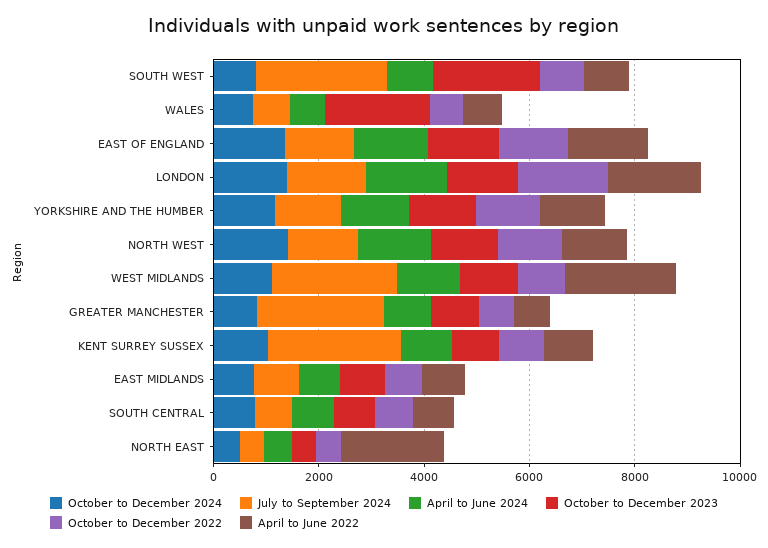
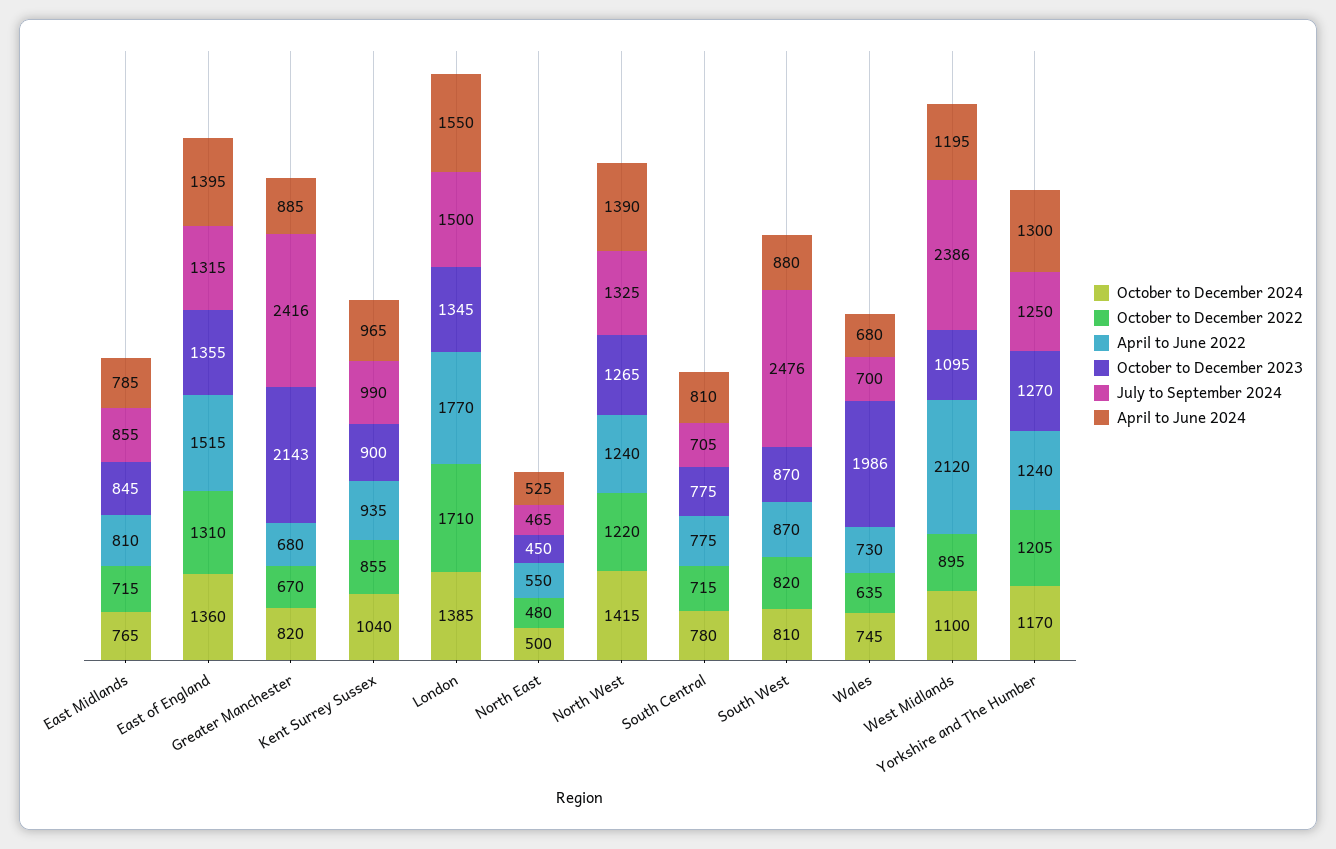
October to December 2023, SOUTH WEST: 2000 -> 870
October to December 2023, GREATER MANCHESTER: 1000 -> 2143
July to September 2024, KENT SURREY SUSSEX: 2500 -> 990
April to June 2022, NORTH EAST: 2000 -> 550

